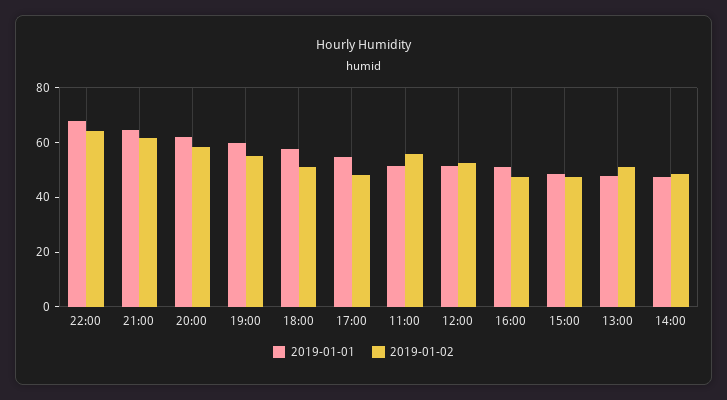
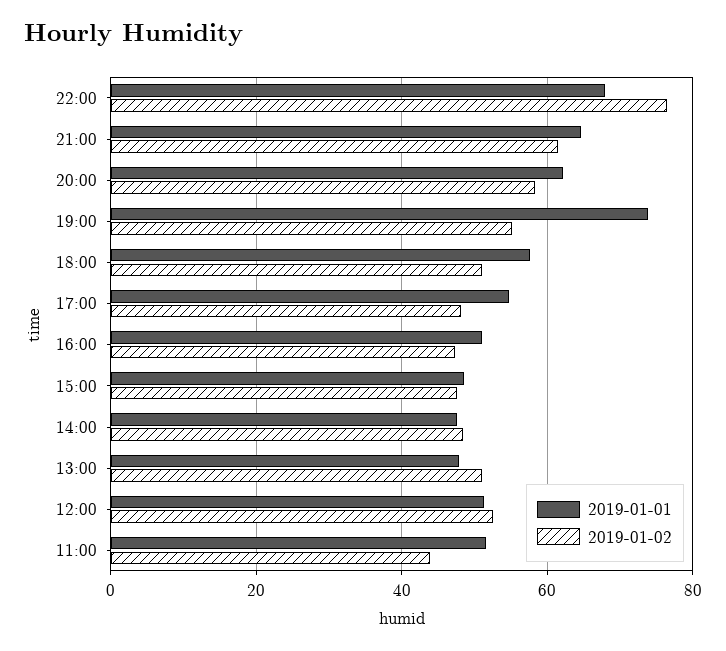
2019-01-02, 22:00: 65 -> 76
2019-01-01, 19:00: 60 -> 74
2019-01-02, 11:00: 55 -> 44

